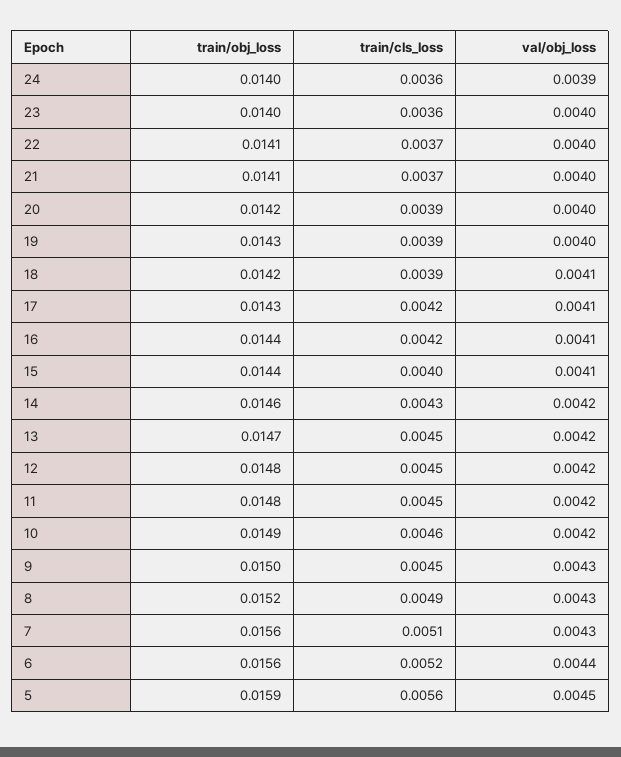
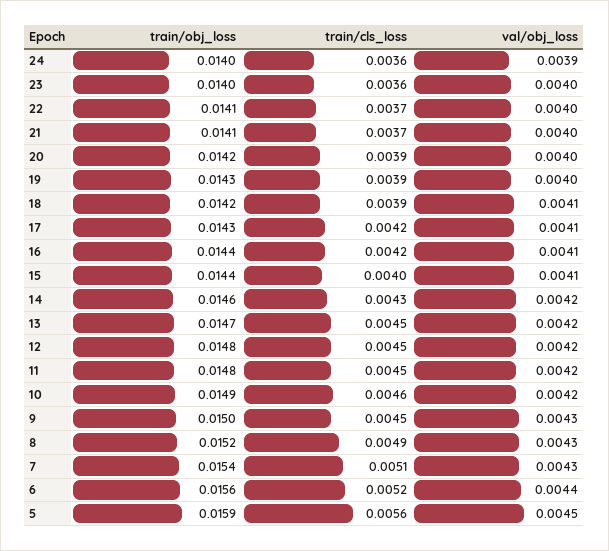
train/obj_loss, 7: 0.0156 -> 0.0154

